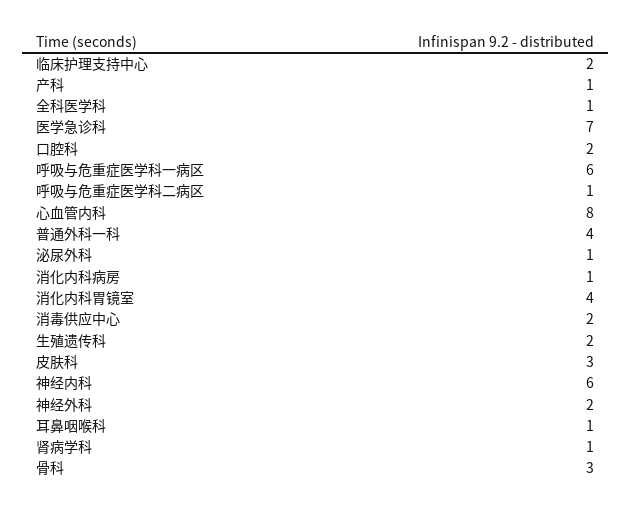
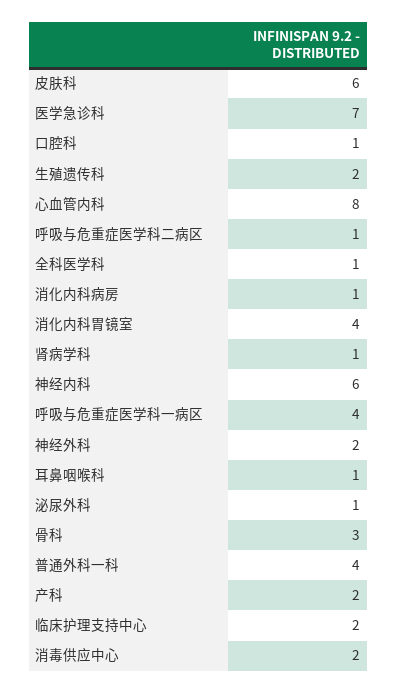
产科: 1 -> 2
口腔科: 2 -> 1
呼吸与危重症医学科一病区: 6 -> 4
皮肤科: 3 -> 6

